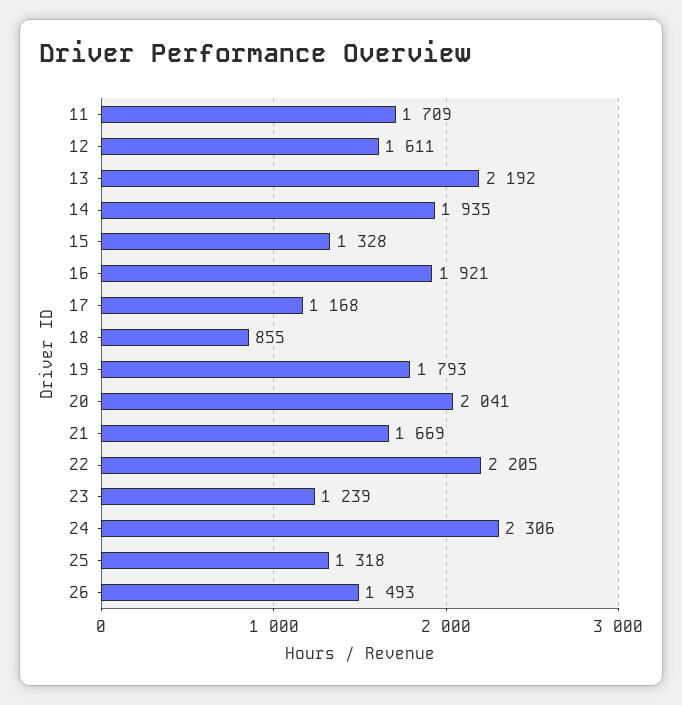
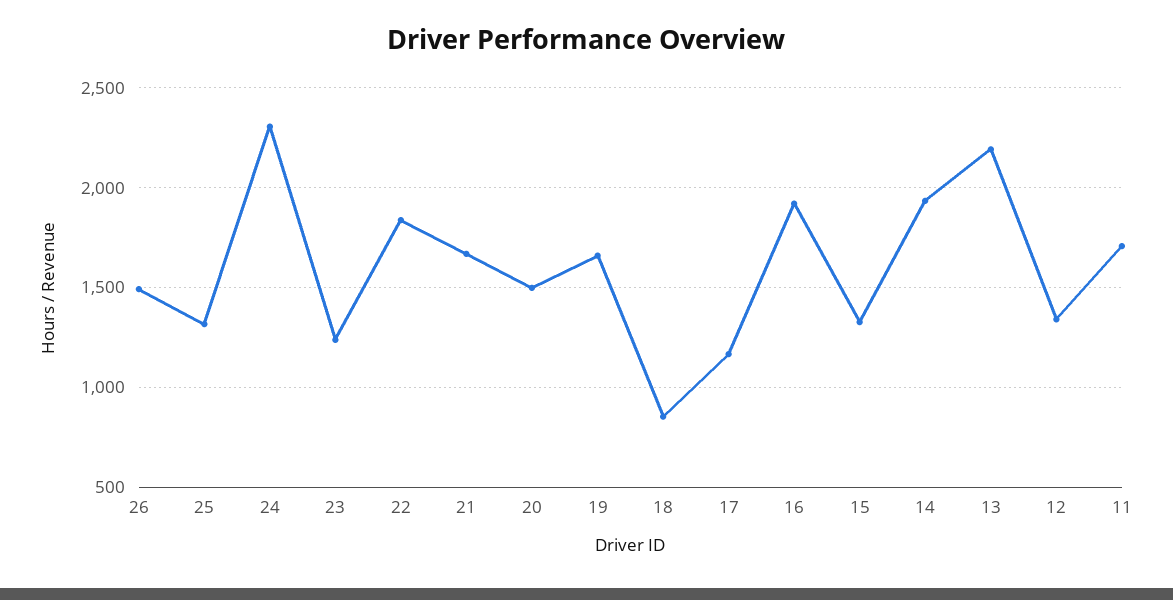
12: 1611 -> 1350
19: 1793 -> 1650
20: 2041 -> 1500
22: 2205 -> 1850

